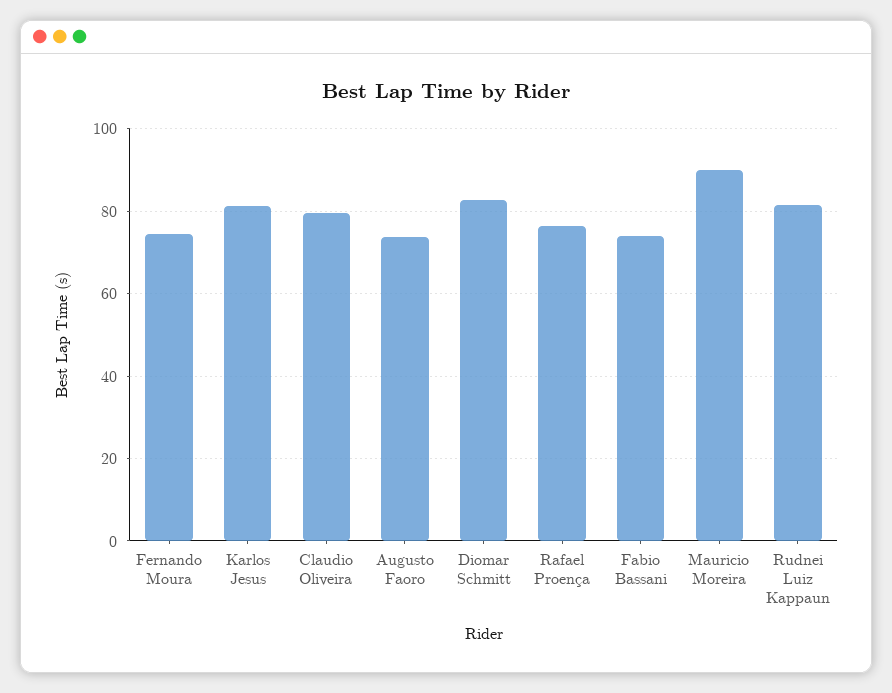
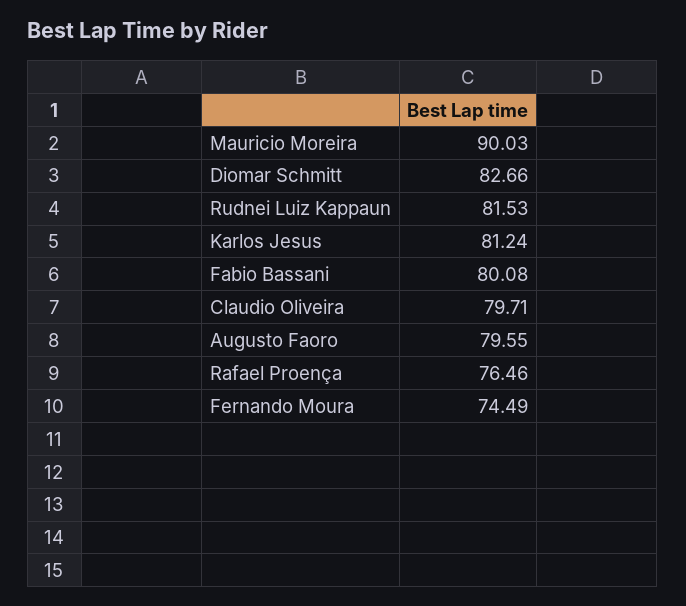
Augusto Faoro: 74 -> 79.55
Fabio Bassani: 74 -> 80.08

